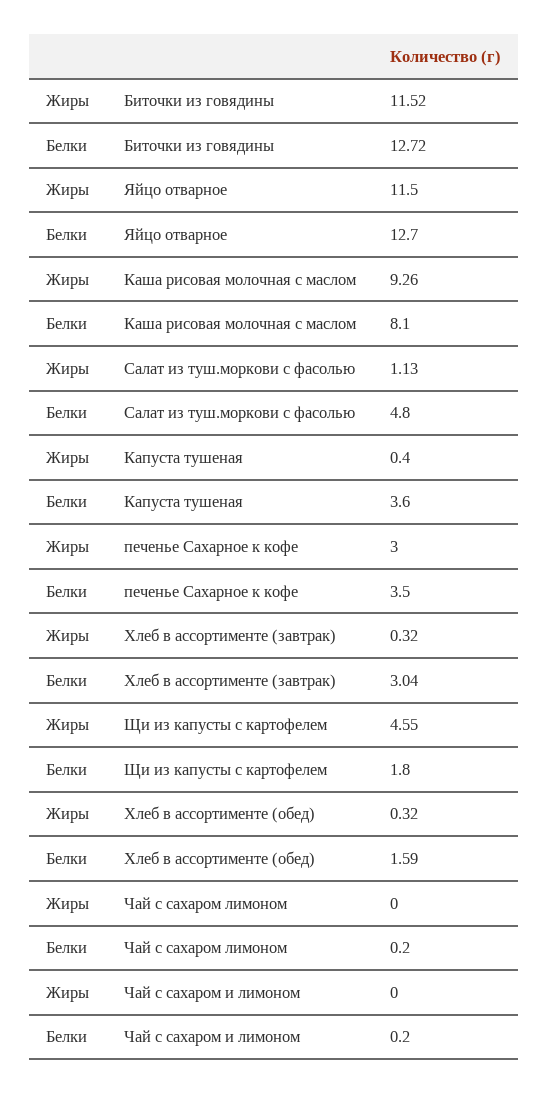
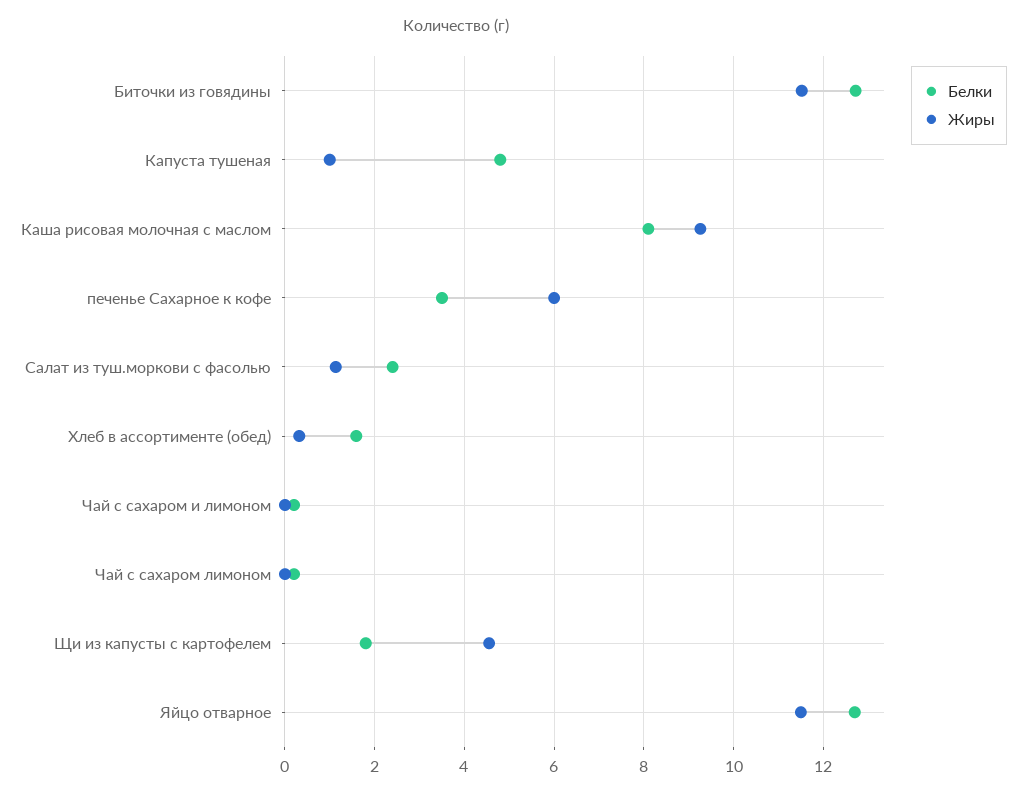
Белки, Салат из туш.моркови с фасолью: 4.8 -> 2.4
Жиры, Капуста тушеная: 0.4 -> 1
Белки, Капуста тушеная: 3.6 -> 4.8
Жиры, печенье Сахарное к кофе: 3 -> 6
Жиры, Хлеб в ассортименте (завтрак): 0.32 -> none
Белки, Хлеб в ассортименте (завтрак): 3.04 -> none

